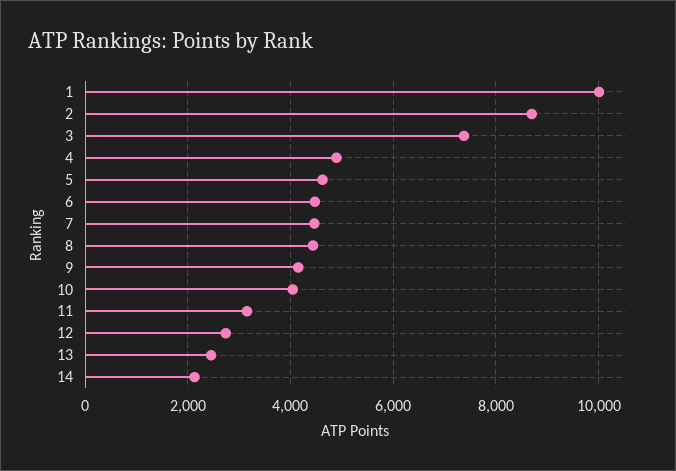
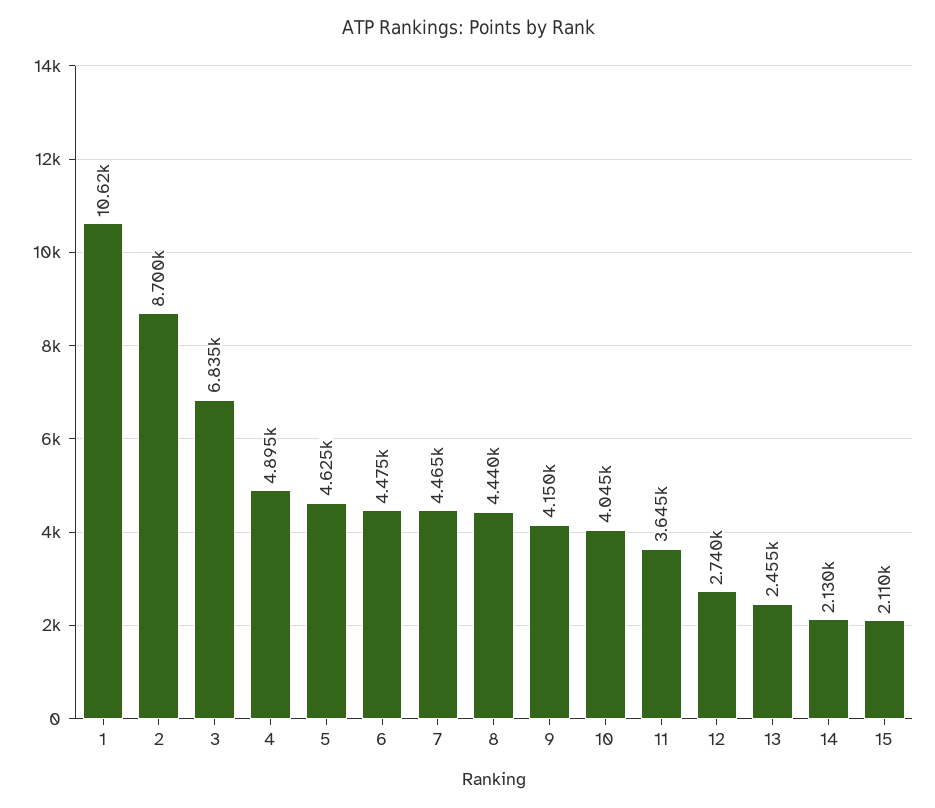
1: 10000 -> 10620
3: 7400 -> 6835
11: 3200 -> 3645
15: none -> 2110

